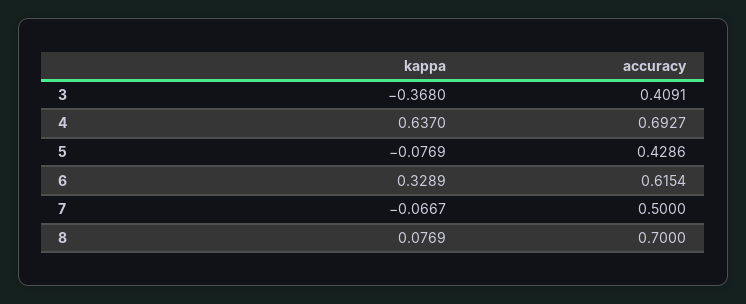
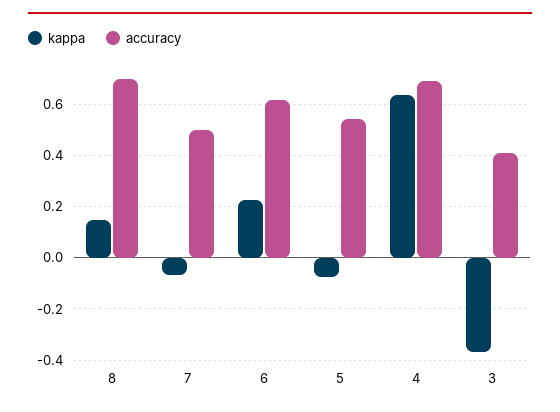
accuracy, 5: 0.4286 -> 0.55
kappa, 6: 0.3289 -> 0.225
kappa, 8: 0.0769 -> 0.15

